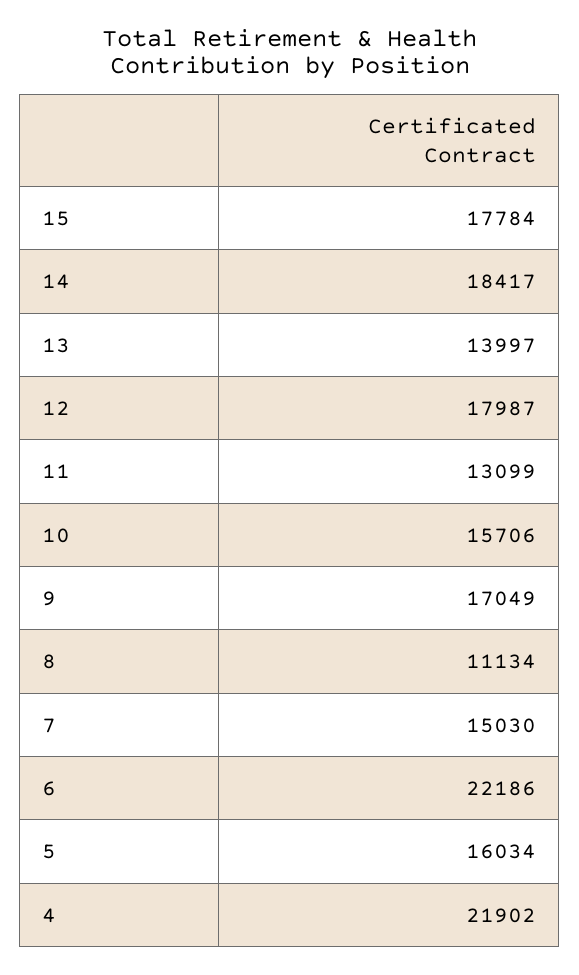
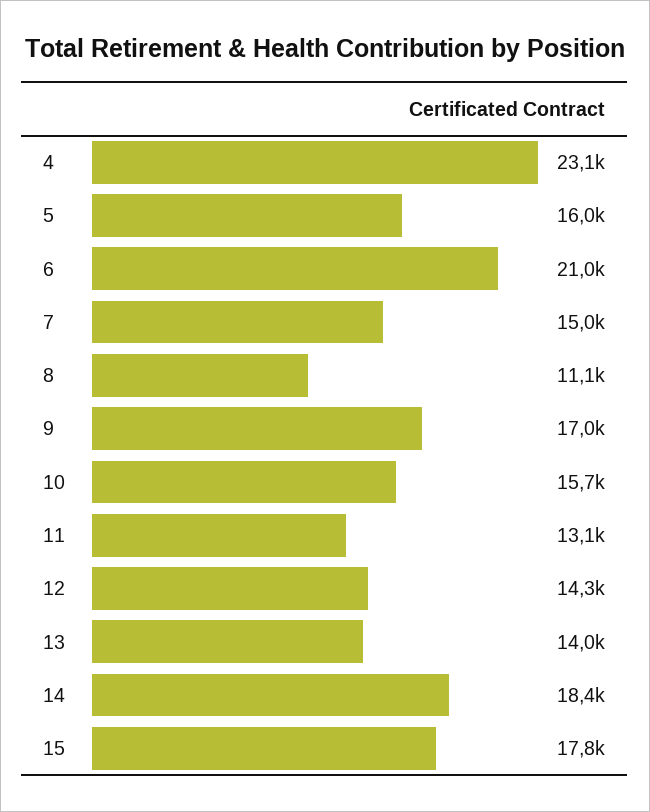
12: 17987 -> 14300
6: 22186 -> 21000
4: 21902 -> 23100

